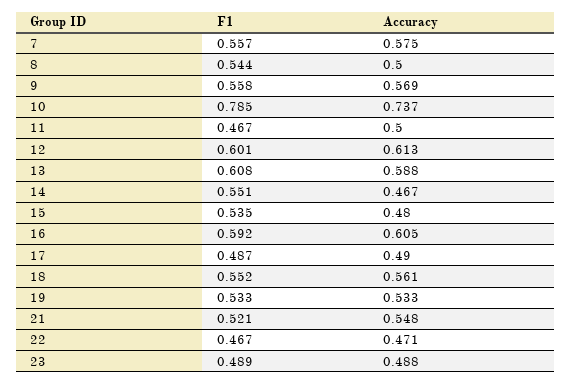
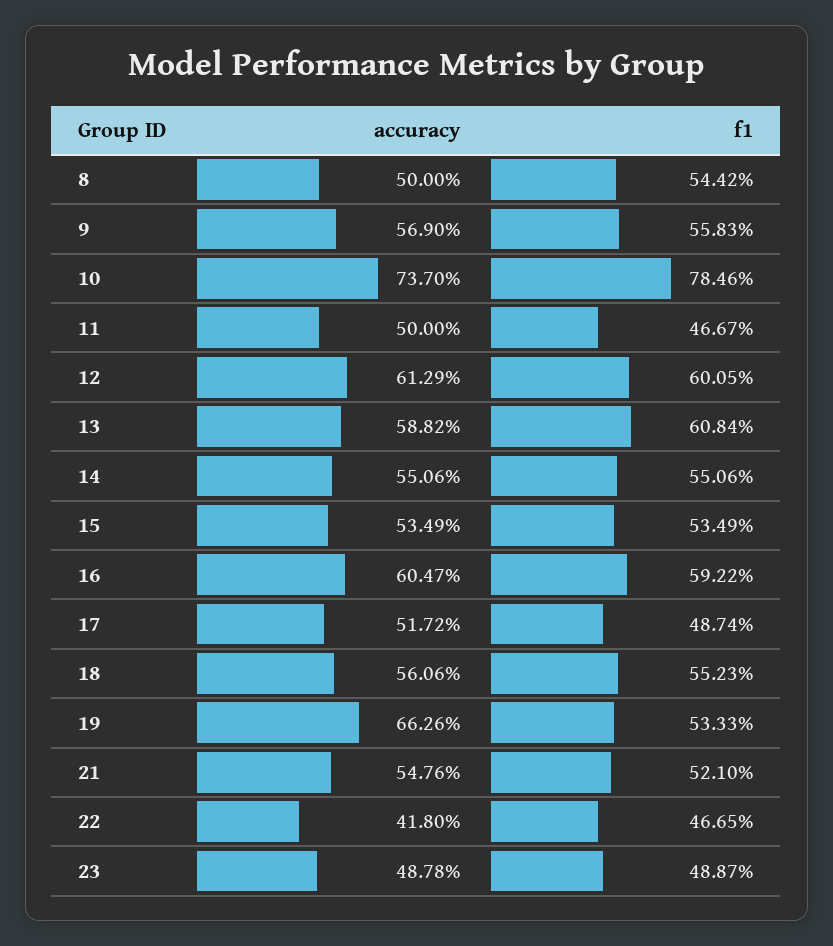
F1, 7: 0.557 -> none
Accuracy, 7: 0.575 -> none
Accuracy, 14: 0.467 -> 0.5506
Accuracy, 15: 0.48 -> 0.5349
Accuracy, 17: 0.49 -> 0.5172
Accuracy, 19: 0.533 -> 0.6626
Accuracy, 22: 0.471 -> 0.418

